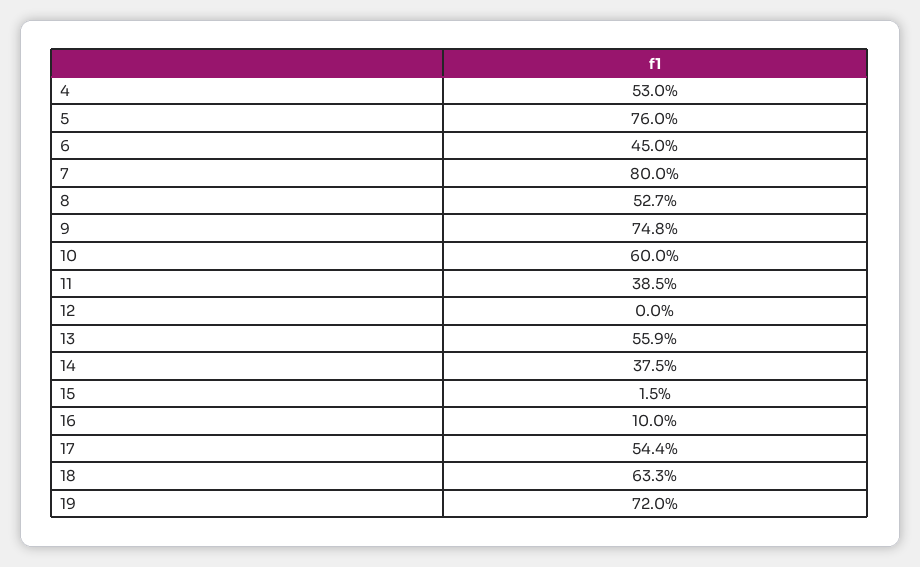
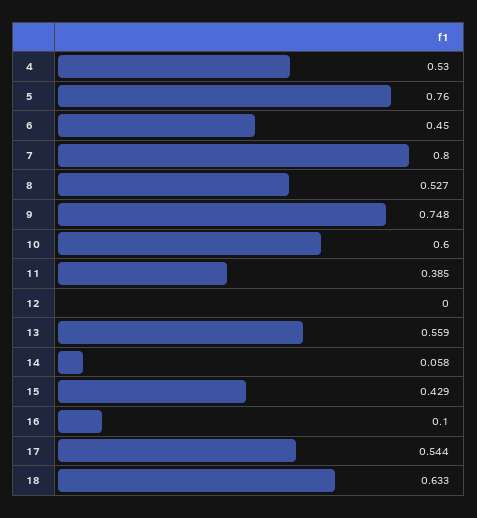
14: 0.375 -> 0.058
15: 0.015 -> 0.429
19: 0.72 -> none

